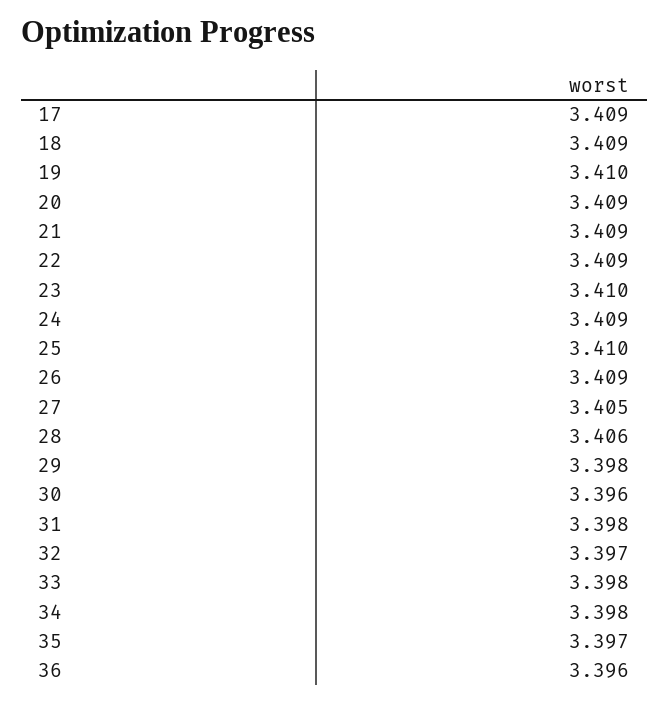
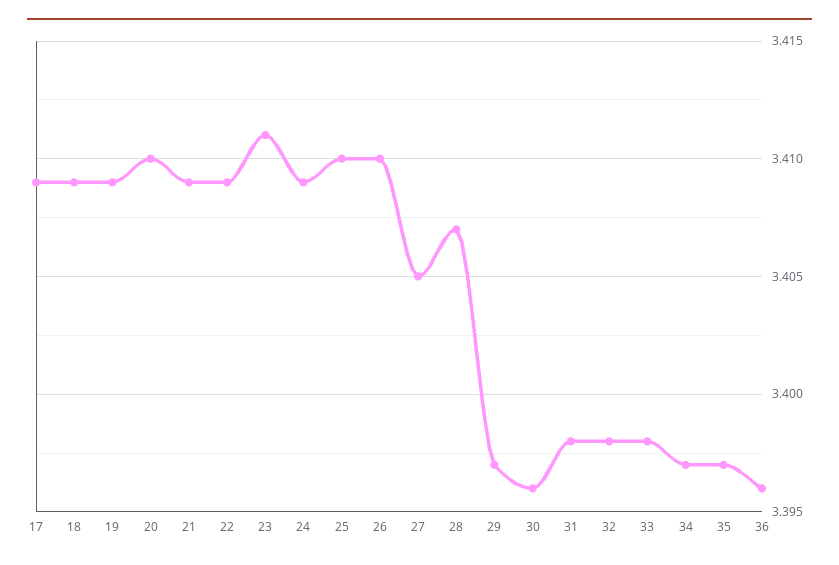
19: 3.41 -> 3.409
20: 3.409 -> 3.41
23: 3.41 -> 3.411
26: 3.409 -> 3.41
28: 3.406 -> 3.407
29: 3.398 -> 3.397
32: 3.397 -> 3.398
34: 3.398 -> 3.397

